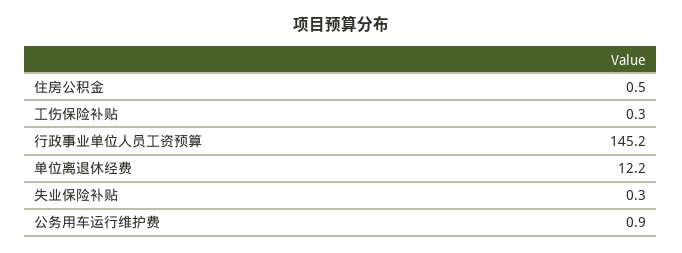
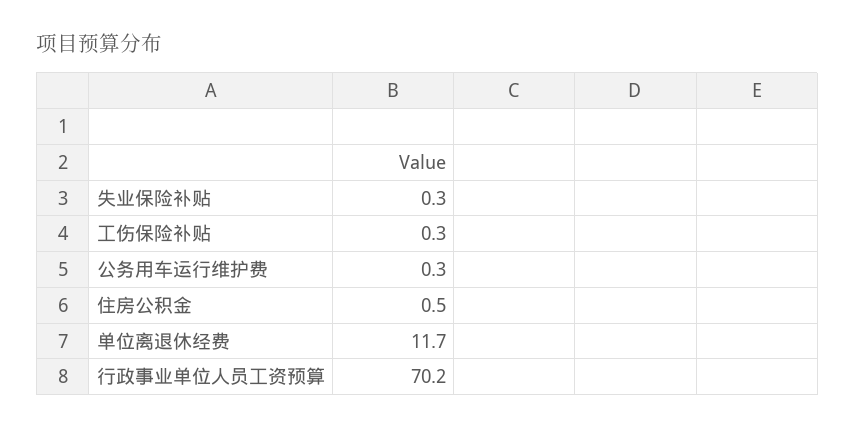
行政事业单位人员工资预算: 145.2 -> 70.2
单位离退休经费: 12.2 -> 11.7
公务用车运行维护费: 0.9 -> 0.3

